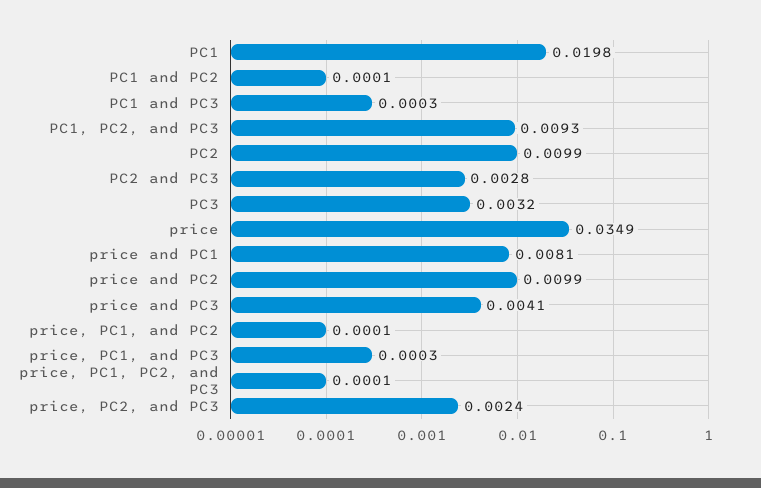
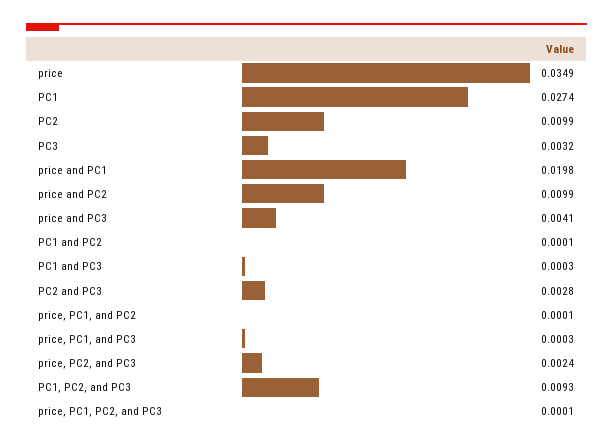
PC1: 0.0198 -> 0.0274
price and PC1: 0.0081 -> 0.0198

